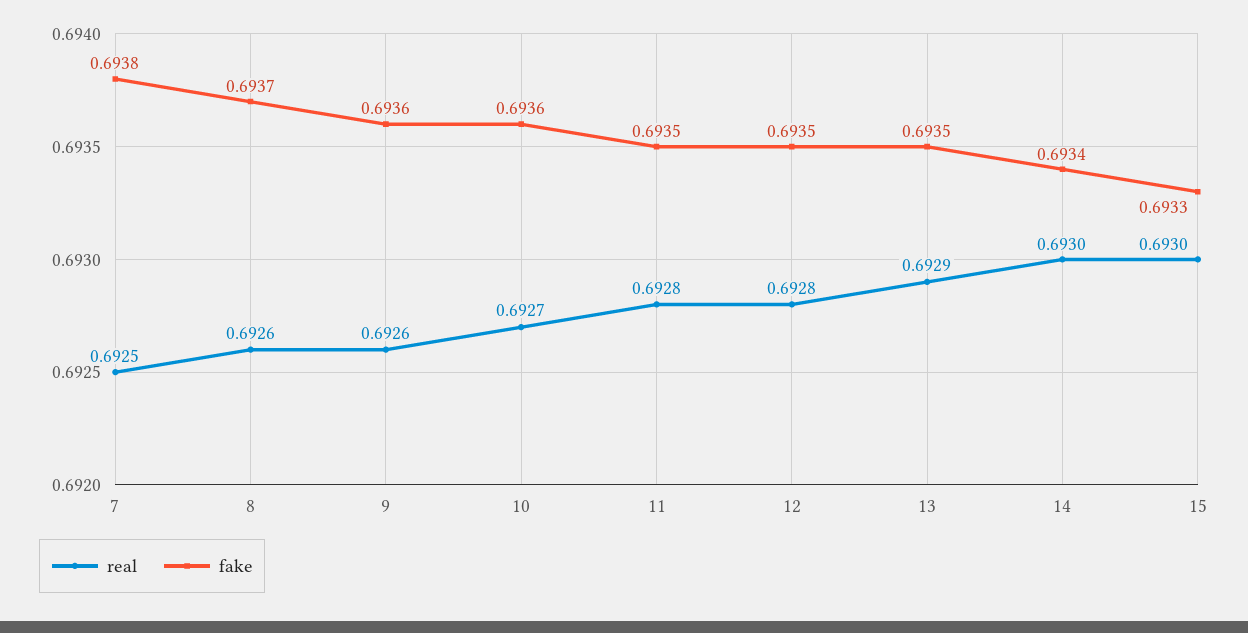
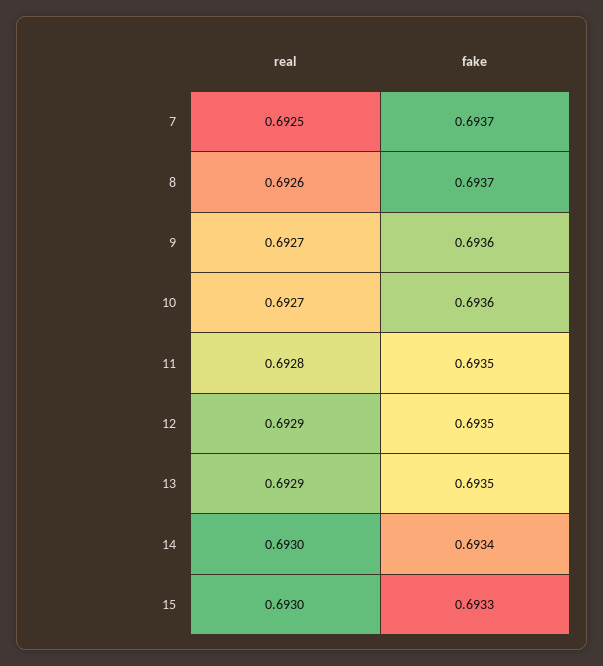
fake, 7: 0.6938 -> 0.6937
real, 9: 0.6926 -> 0.6927
real, 12: 0.6928 -> 0.6929

